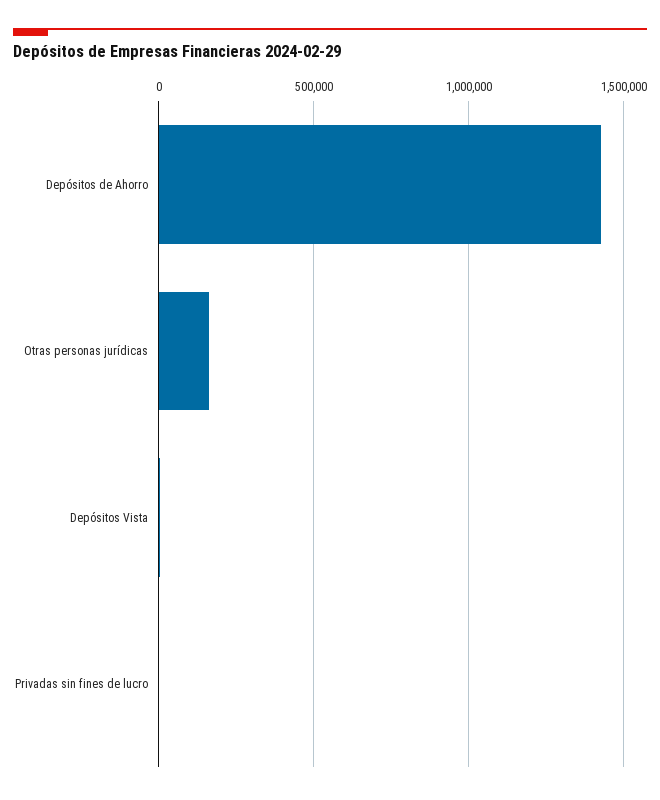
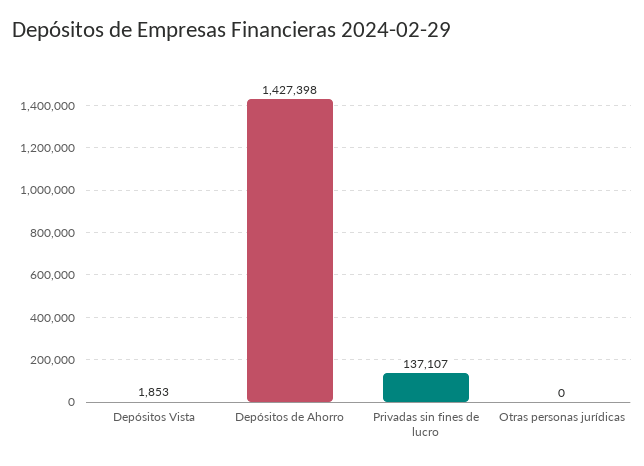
Otras personas jurídicas: 150000 -> 0
Privadas sin fines de lucro: 0 -> 137107

